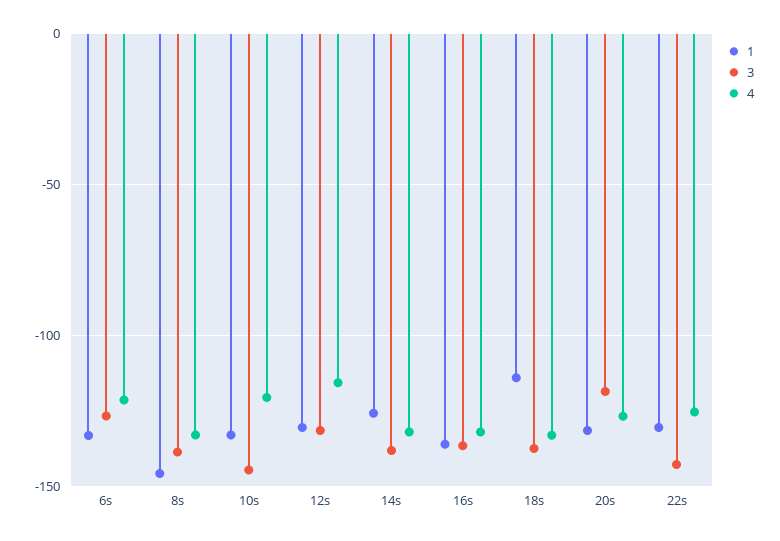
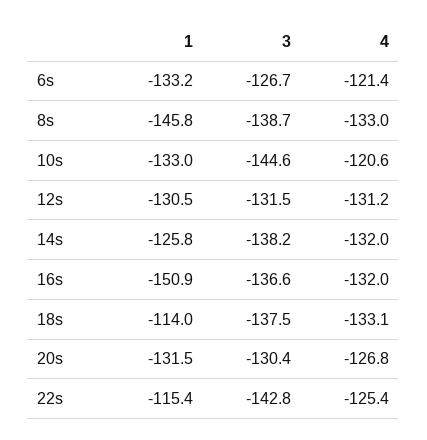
4, 12s: -115 -> -131.2
1, 16s: -135 -> -150.9
3, 20s: -120 -> -130.4
1, 22s: -130 -> -115.4

